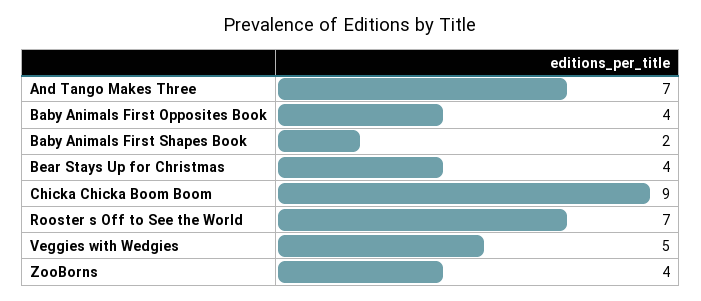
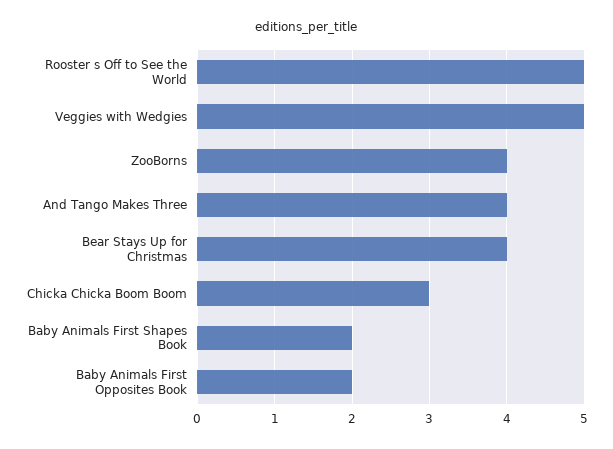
And Tango Makes Three: 7 -> 4
Baby Animals First Opposites Book: 4 -> 2
Chicka Chicka Boom Boom: 9 -> 3
Rooster s Off to See the World: 7 -> 5

